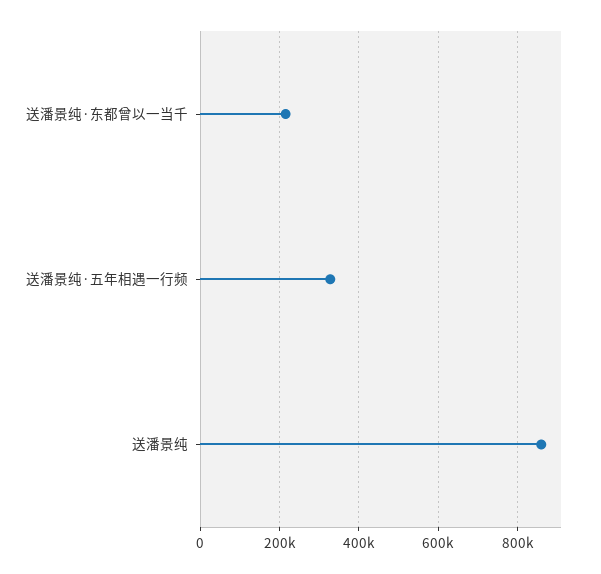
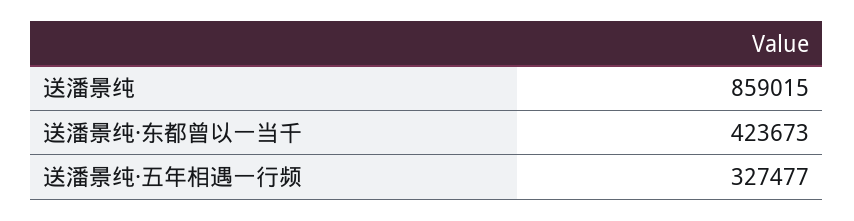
送潘景纯·东都曾以一当千: 220000 -> 423673

